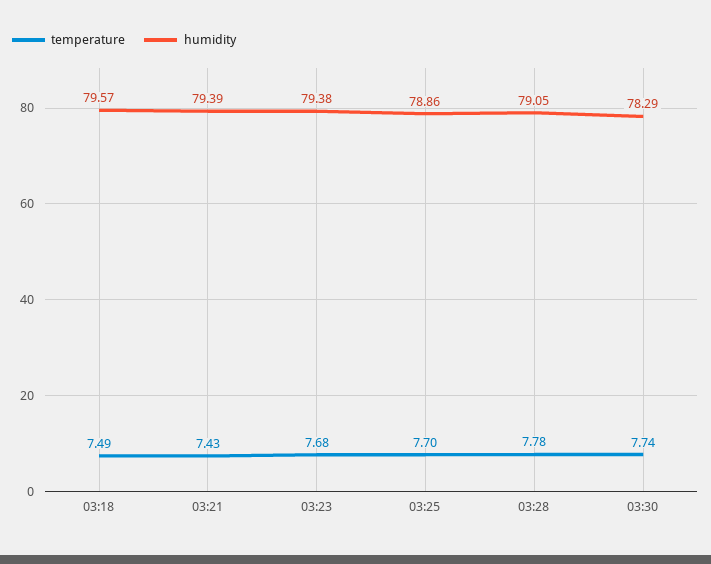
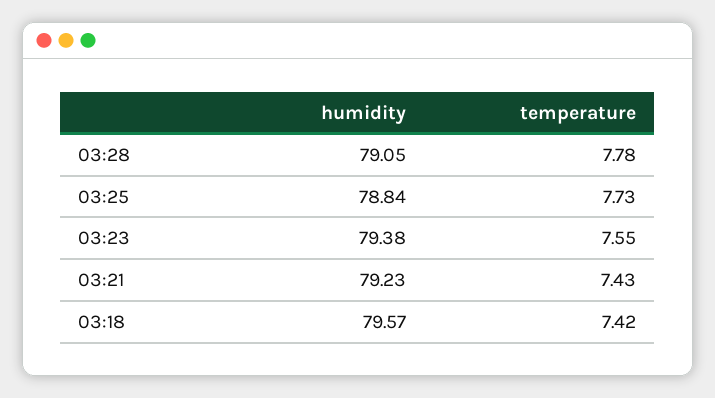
temperature, 03:18: 7.49 -> 7.42
humidity, 03:21: 79.39 -> 79.23
temperature, 03:23: 7.68 -> 7.55
temperature, 03:25: 7.7 -> 7.73
humidity, 03:25: 78.86 -> 78.84
temperature, 03:30: 7.74 -> none
humidity, 03:30: 78.29 -> none

